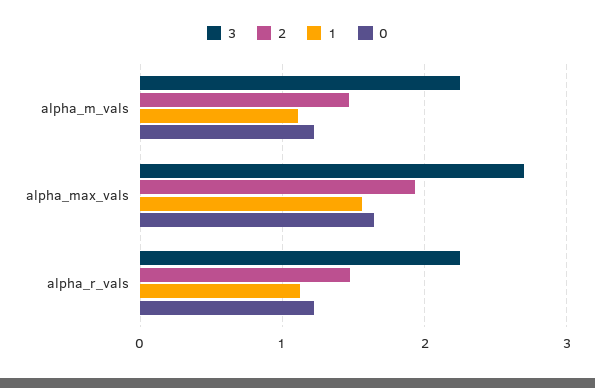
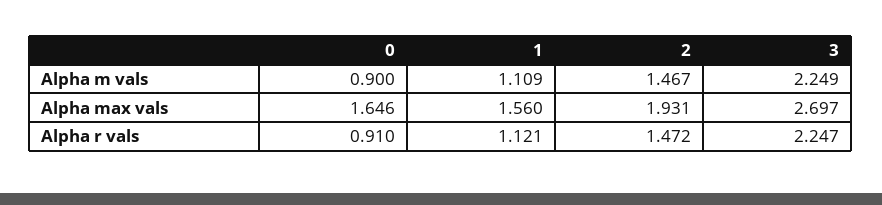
0, alpha_m_vals: 1.2 -> 0.9
0, alpha_r_vals: 1.2 -> 0.91

